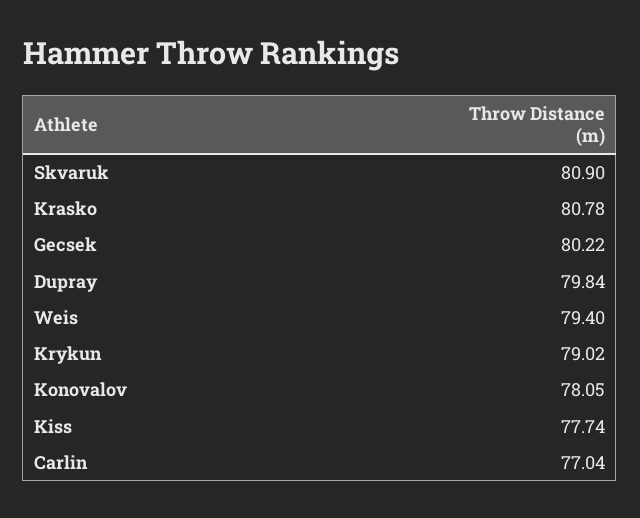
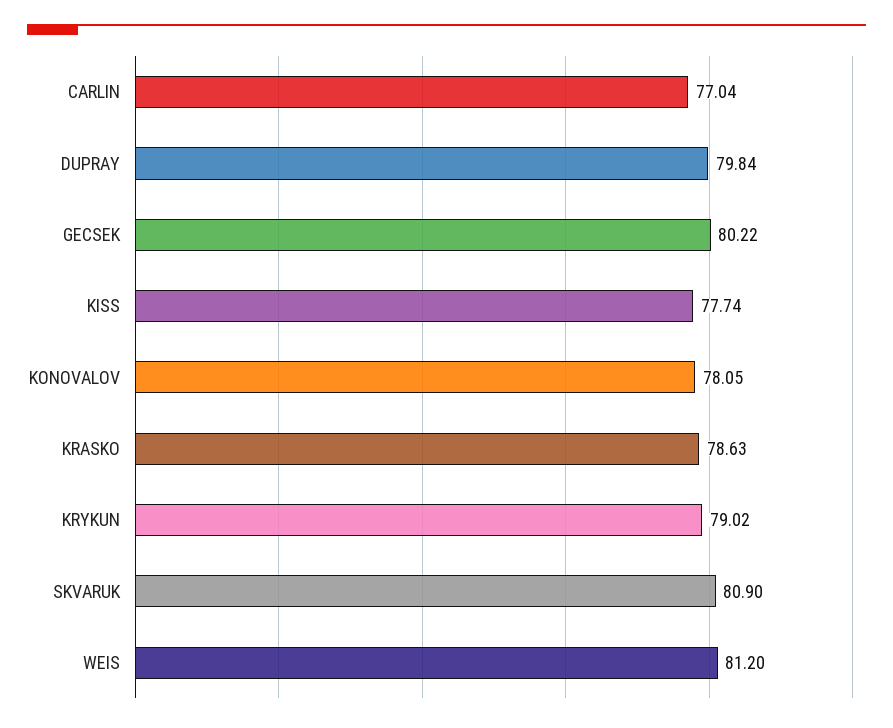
Krasko: 80.78 -> 78.63
Weis: 79.4 -> 81.2

